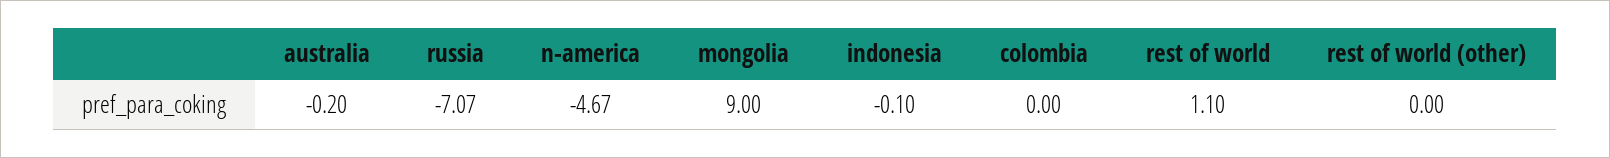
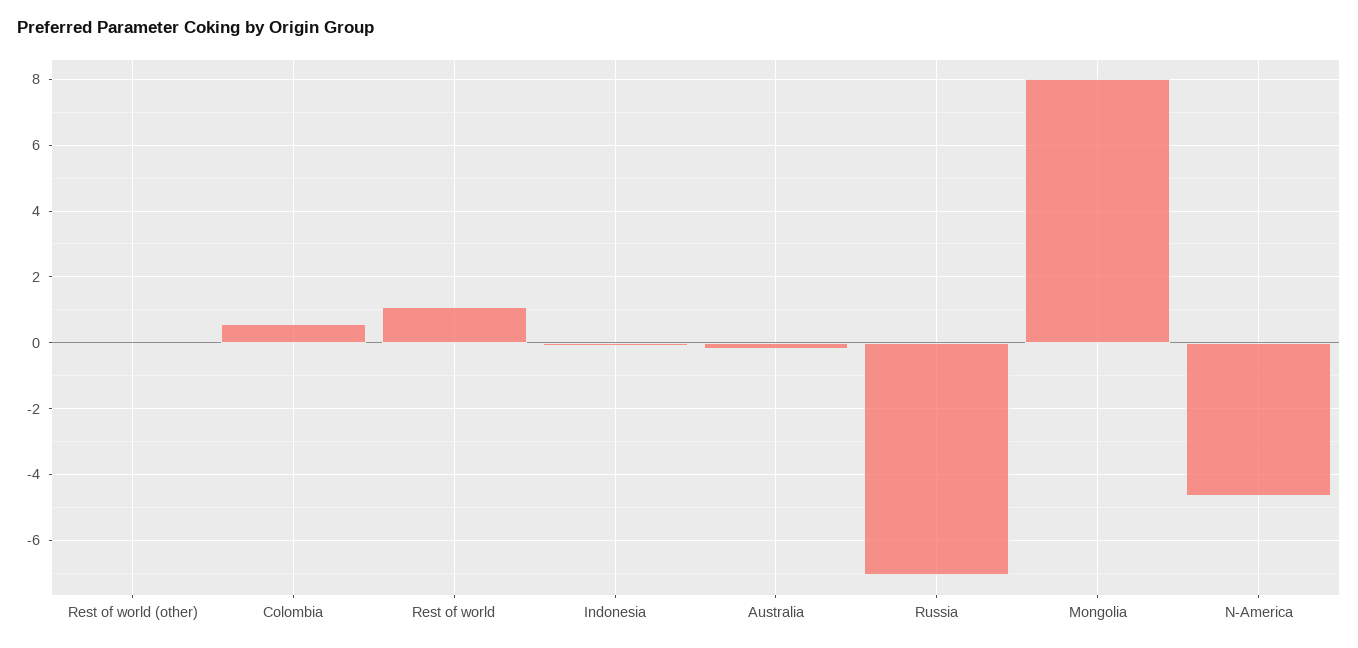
mongolia: 9 -> 8
colombia: 0 -> 0.6

